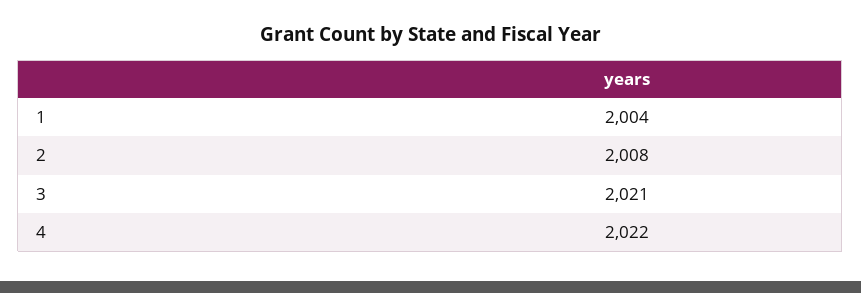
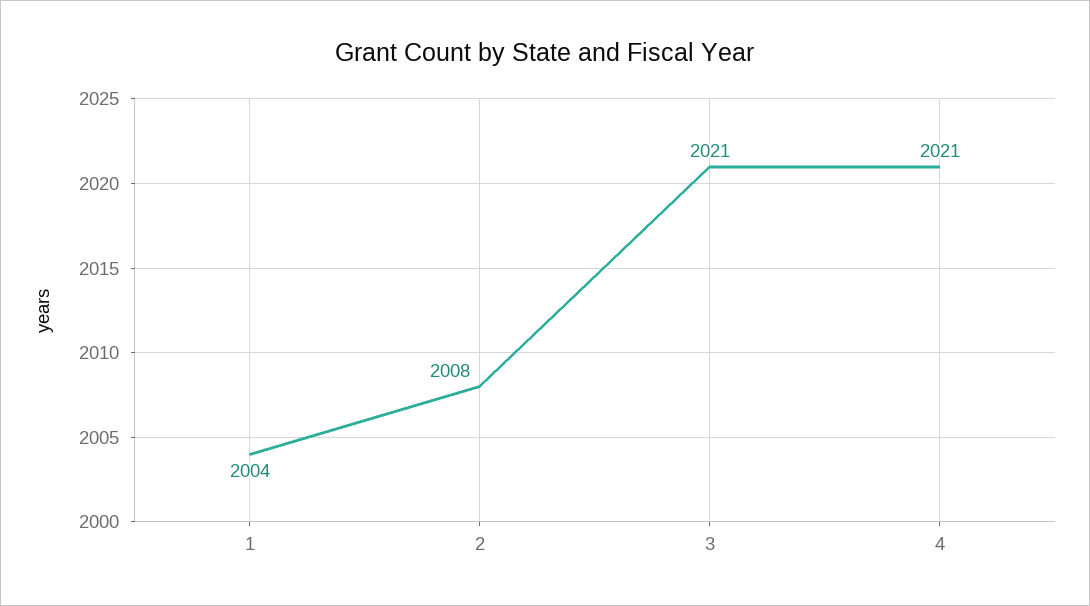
4: 2022 -> 2021

